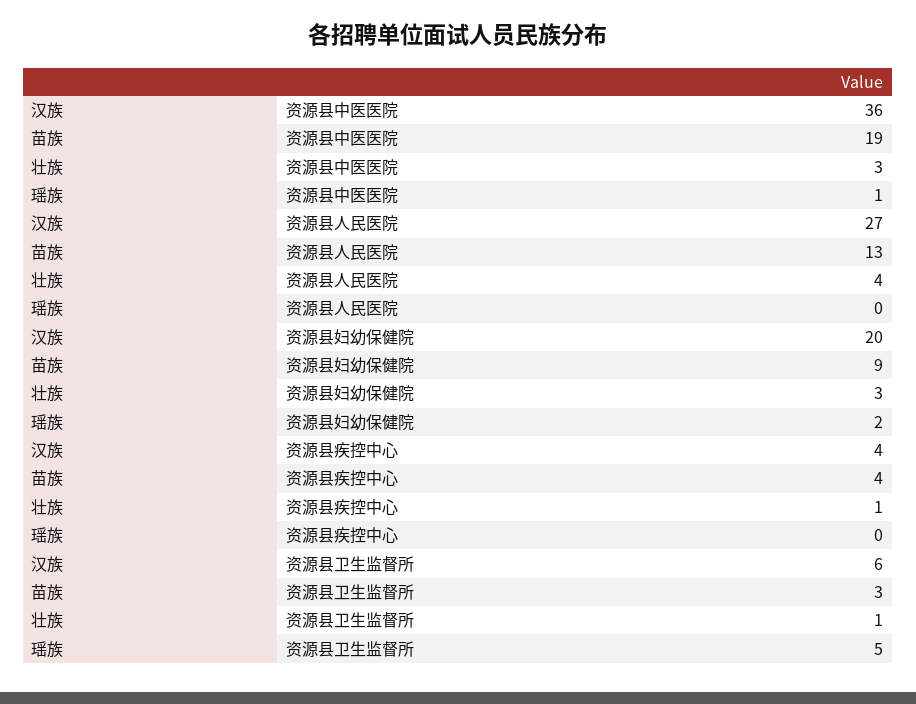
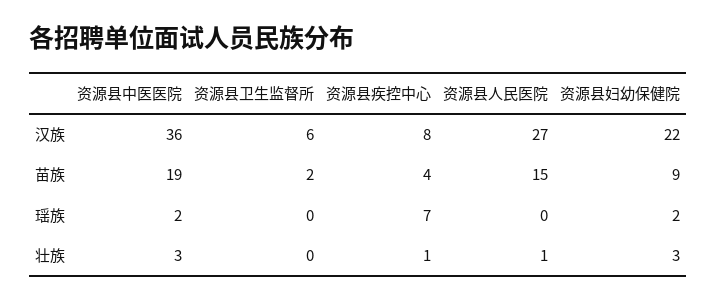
瑶族, 资源县中医医院: 1 -> 2
苗族, 资源县人民医院: 13 -> 15
壮族, 资源县人民医院: 4 -> 1
汉族, 资源县妇幼保健院: 20 -> 22
汉族, 资源县疾控中心: 4 -> 8
瑶族, 资源县疾控中心: 0 -> 7
苗族, 资源县卫生监督所: 3 -> 2
壮族, 资源县卫生监督所: 1 -> 0
瑶族, 资源县卫生监督所: 5 -> 0

